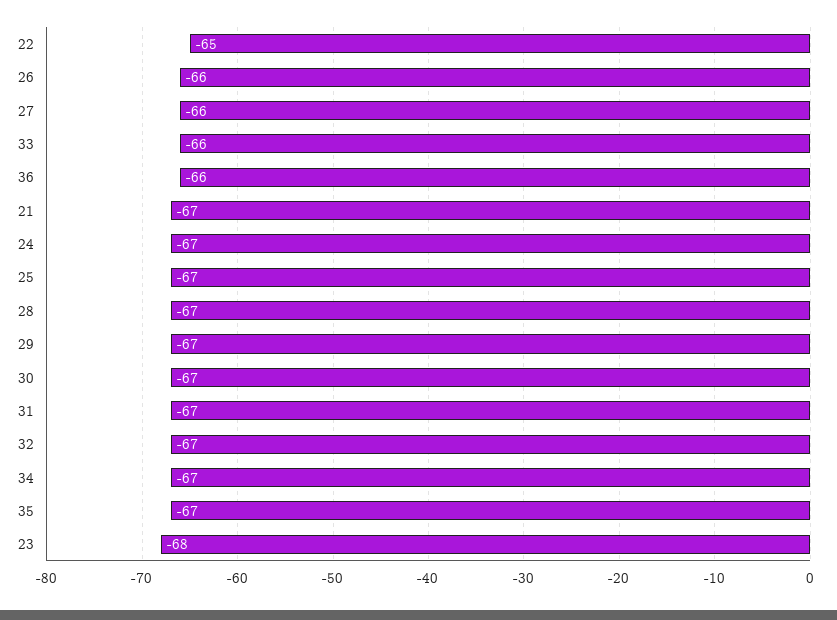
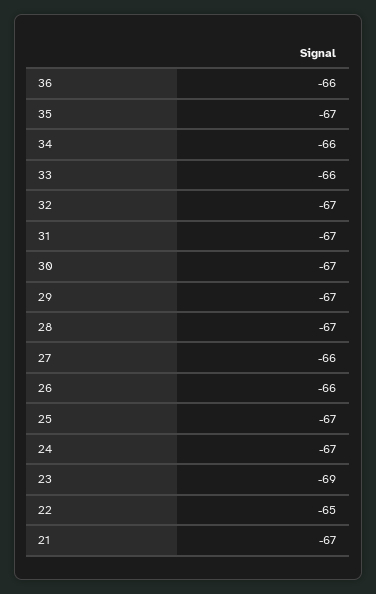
34: -67 -> -66
23: -68 -> -69

